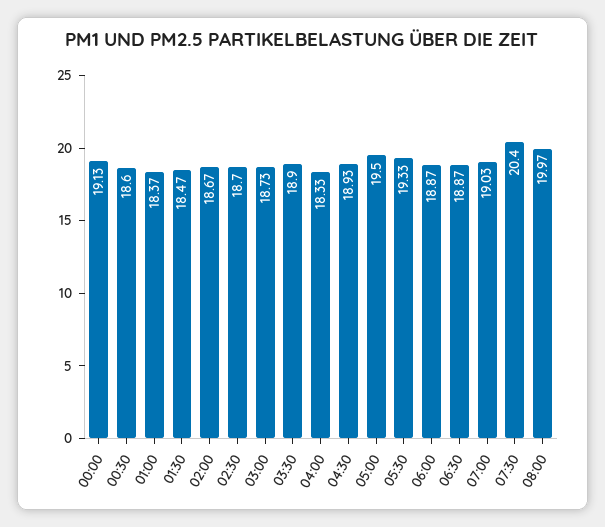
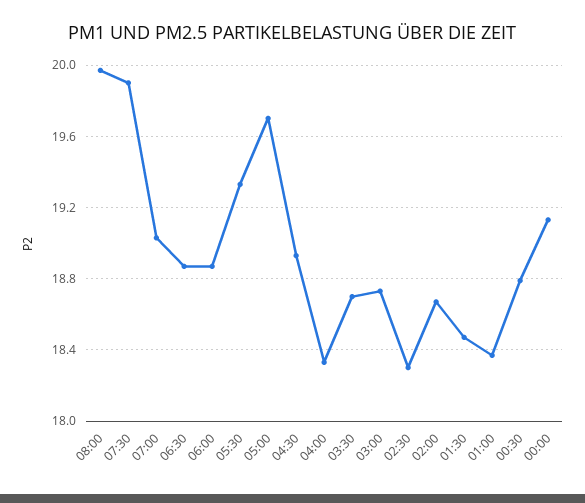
00:30: 18.6 -> 18.8
02:30: 18.7 -> 18.3
03:30: 18.9 -> 18.7
05:00: 19.5 -> 19.7
07:30: 20.4 -> 19.9

